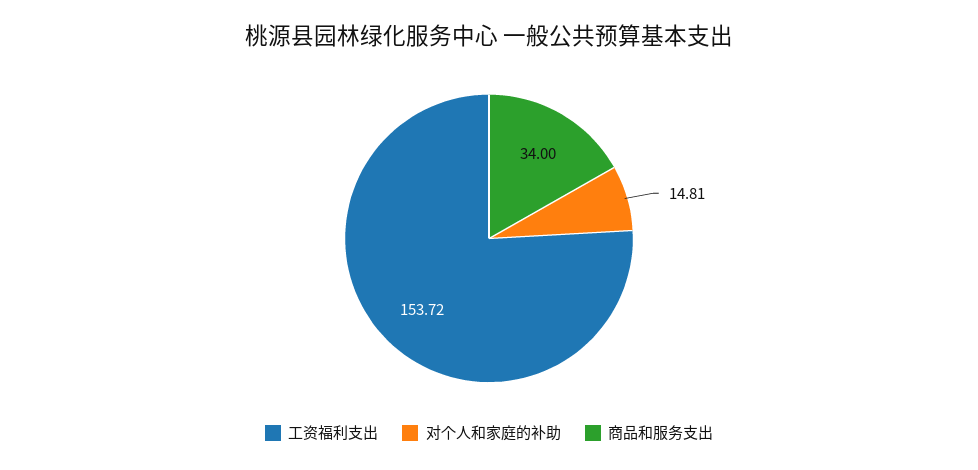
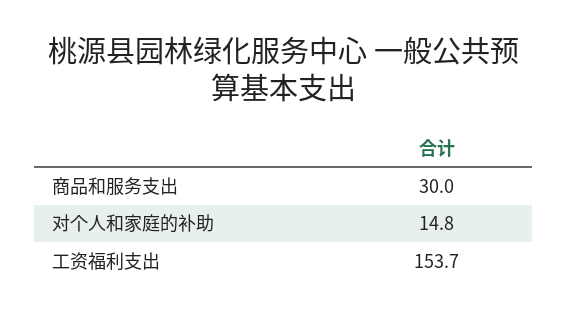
商品和服务支出: 34 -> 30

